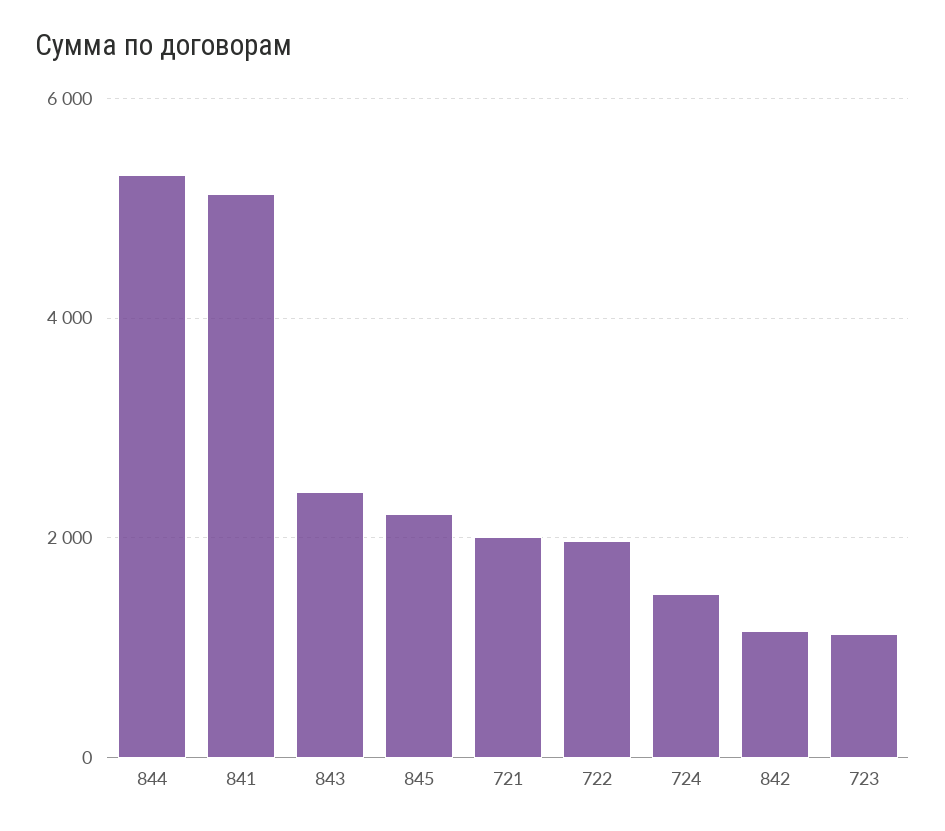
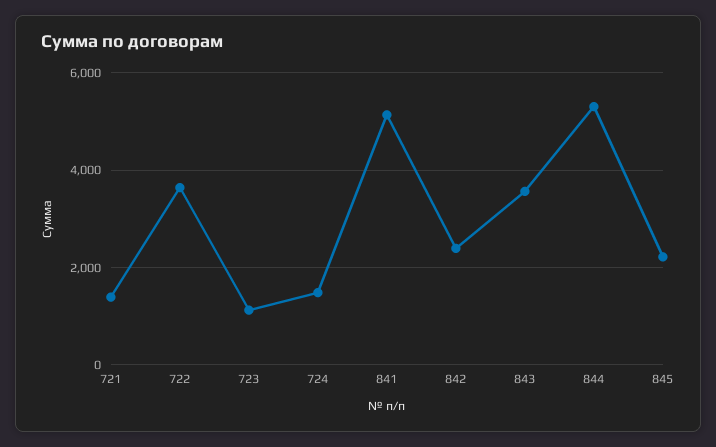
843: 2400 -> 3600
721: 2000 -> 1400
722: 2000 -> 3600
842: 1200 -> 2400

